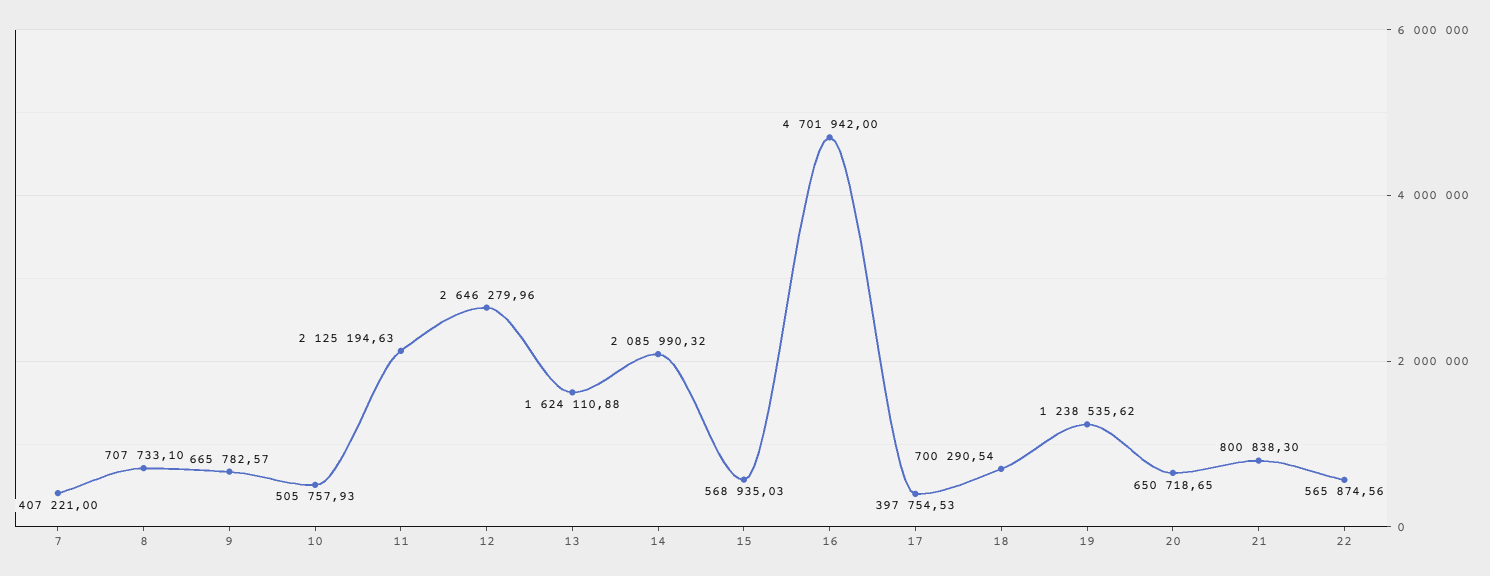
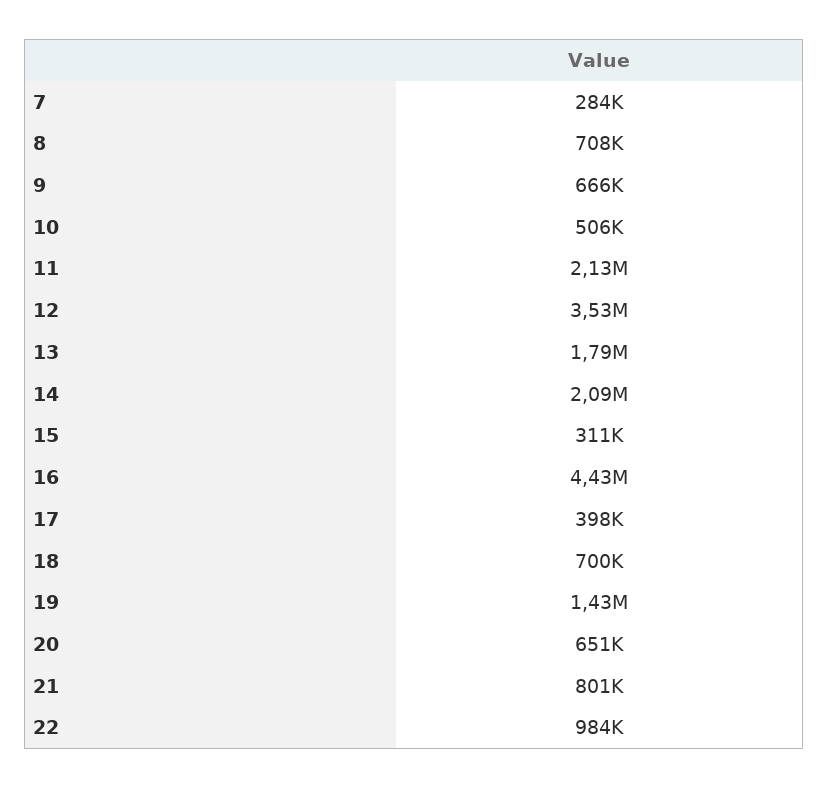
7: 407221 -> 284000
12: 2646279.96 -> 3530000
13: 1624110.88 -> 1790000
15: 568935.03 -> 311000
16: 4701942 -> 4430000
19: 1238535.62 -> 1430000
22: 565874.56 -> 984000

